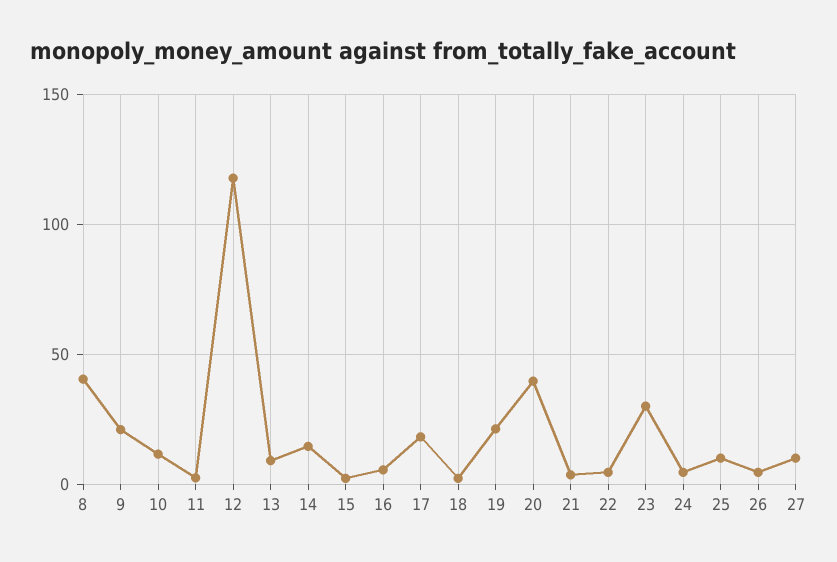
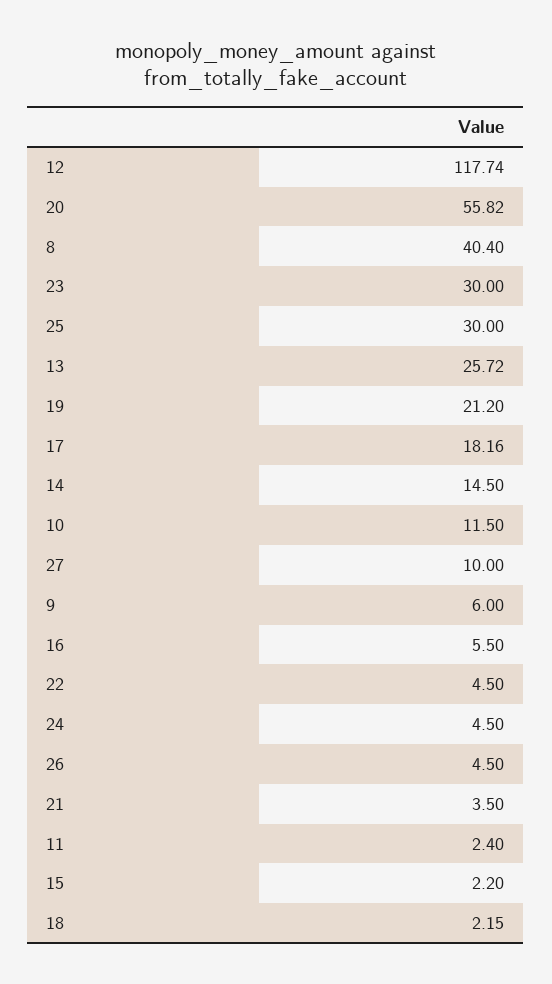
9: 20 -> 6
13: 10 -> 25.72
20: 40 -> 55.82
25: 10 -> 30

